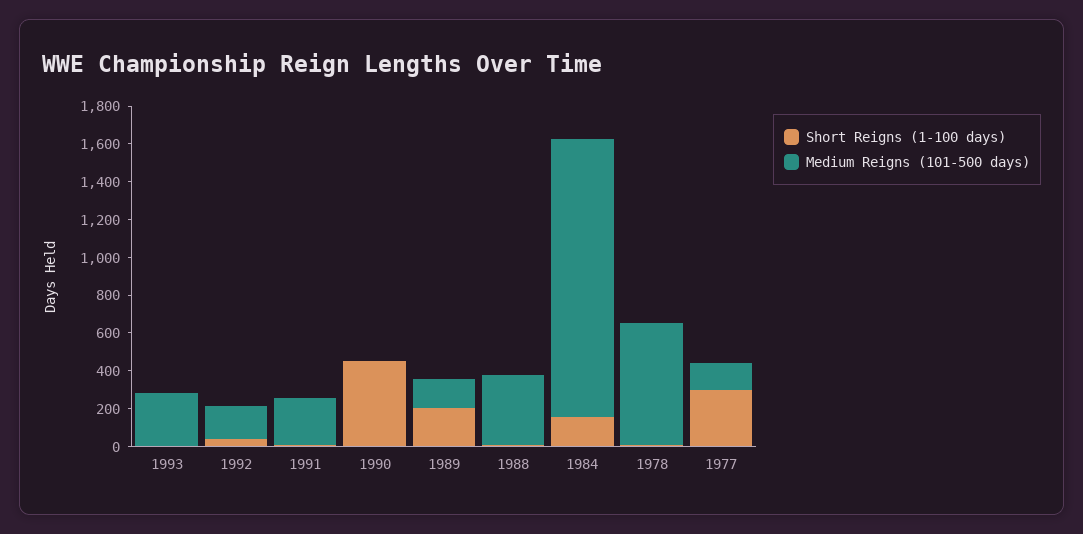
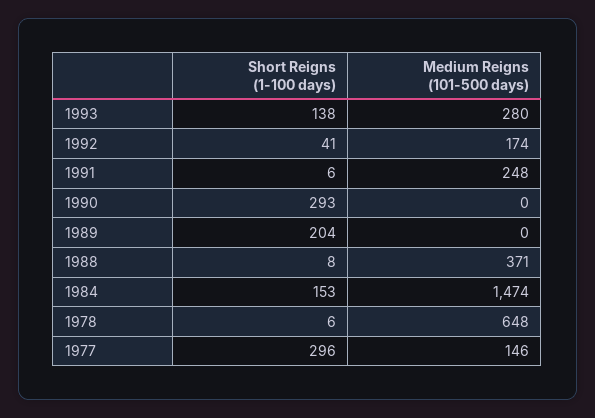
Short Reigns (1-100 days), 1993: 0 -> 138
Short Reigns (1-100 days), 1990: 450 -> 293
Medium Reigns (101-500 days), 1989: 150 -> 0

